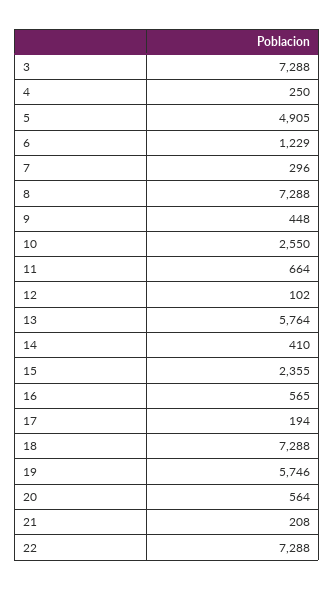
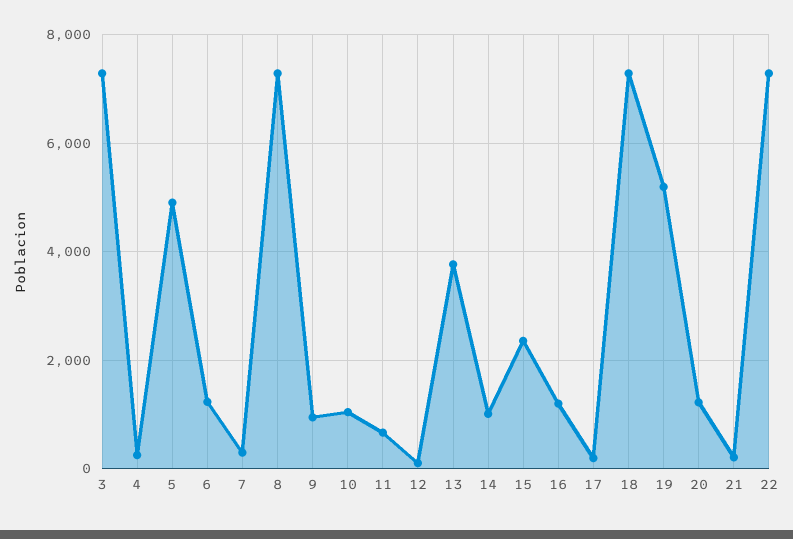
9: 448 -> 1000
10: 2550 -> 1000
13: 5764 -> 3800
14: 410 -> 1000
16: 565 -> 1200
19: 5746 -> 5200
20: 564 -> 1200

